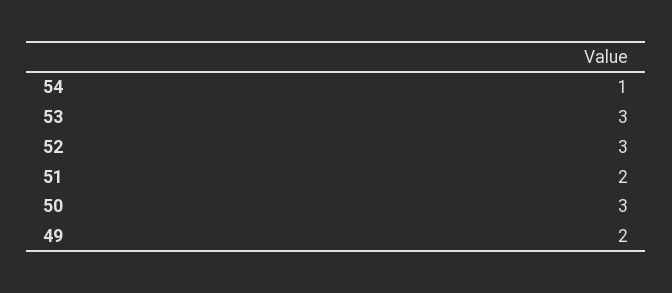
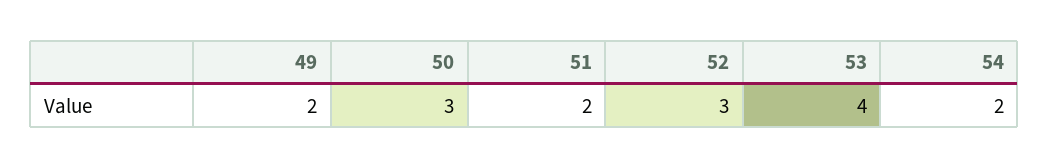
54: 1 -> 2
53: 3 -> 4

